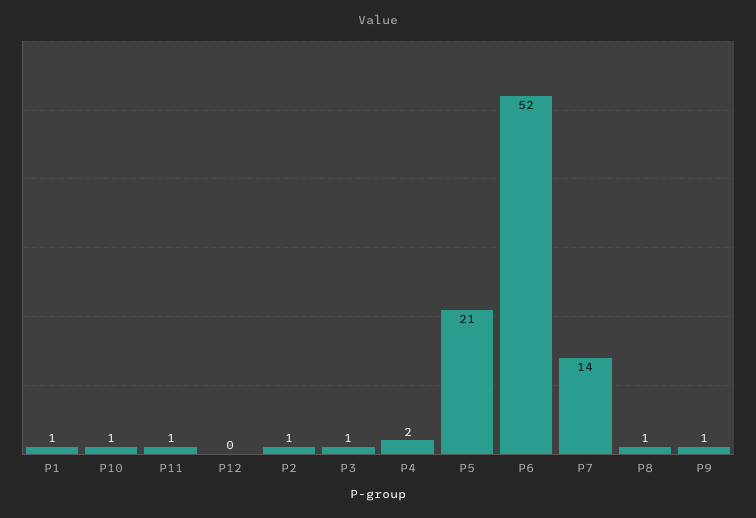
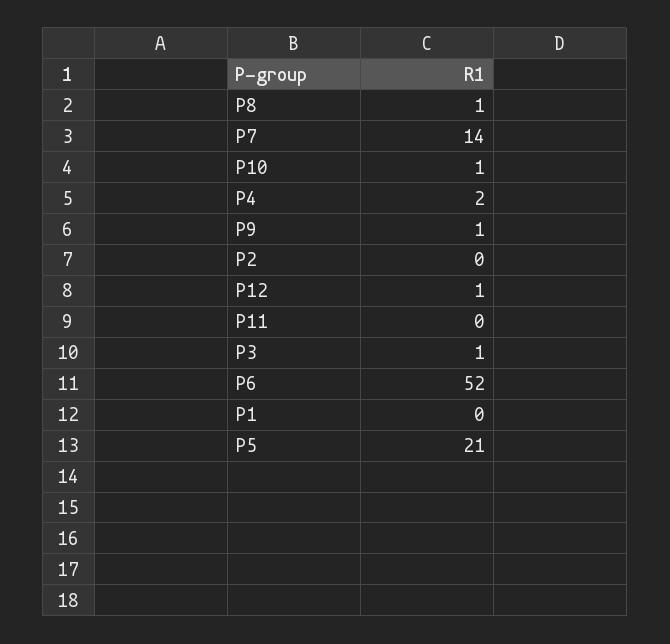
P1: 1 -> 0
P11: 1 -> 0
P12: 0 -> 1
P2: 1 -> 0

